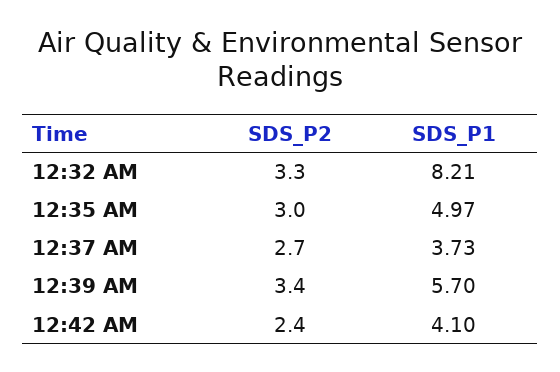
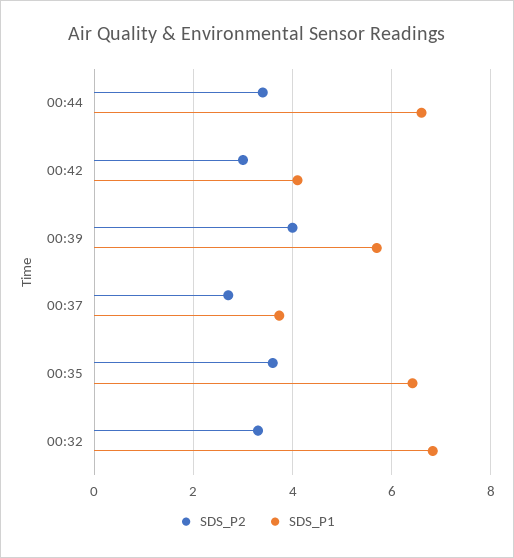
SDS_P1, 12:32 AM: 8.21 -> 6.8
SDS_P2, 12:35 AM: 3 -> 3.6
SDS_P1, 12:35 AM: 4.97 -> 6.4
SDS_P2, 12:39 AM: 3.4 -> 4
SDS_P2, 12:42 AM: 2.4 -> 3
SDS_P2, 00:44: none -> 3.4
SDS_P1, 00:44: none -> 6.6

